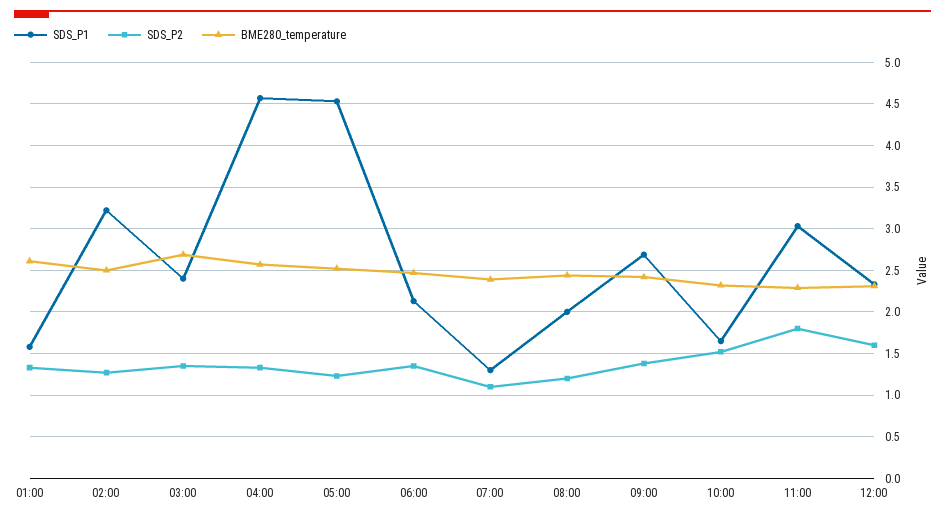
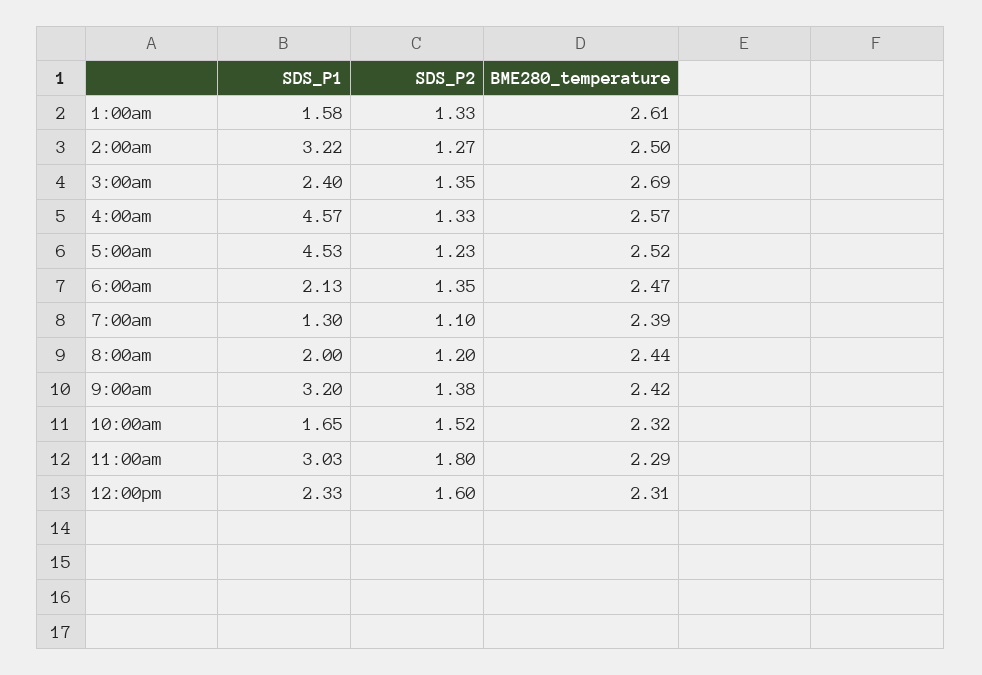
SDS_P1, 09:00: 2.7 -> 3.2

